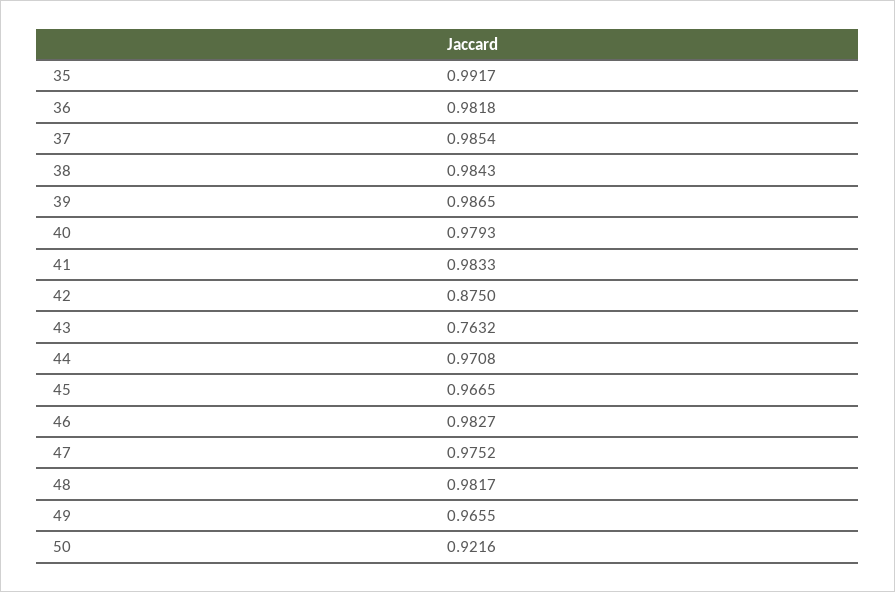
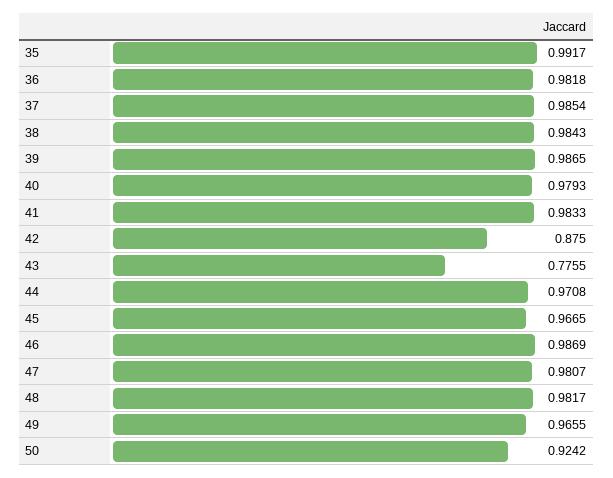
43: 0.7632 -> 0.7755
46: 0.9827 -> 0.9869
47: 0.9752 -> 0.9807
50: 0.9216 -> 0.9242

